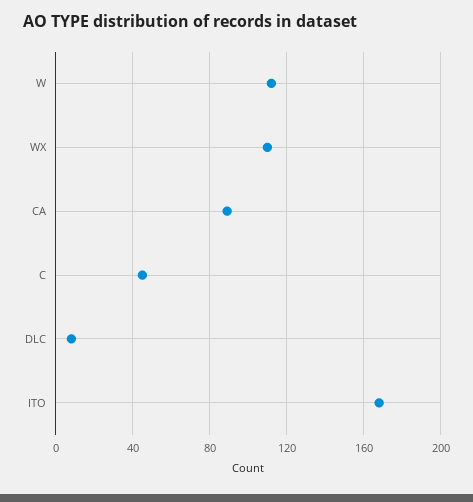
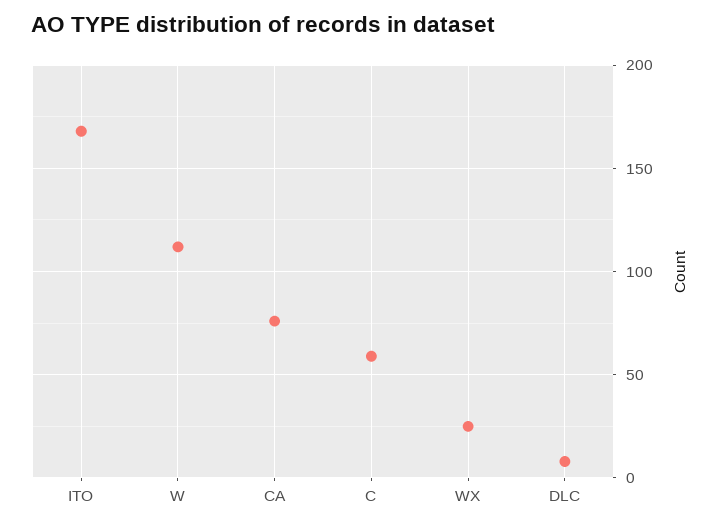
WX: 110 -> 25
CA: 90 -> 75
C: 45 -> 60

